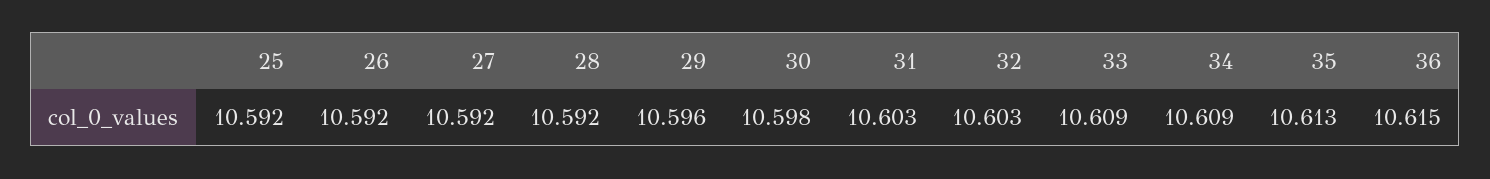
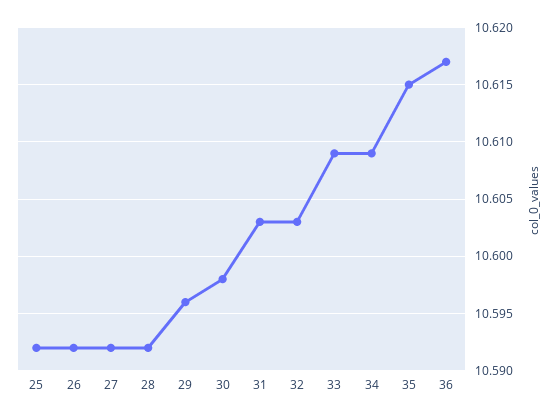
35: 10.613 -> 10.615
36: 10.615 -> 10.617

